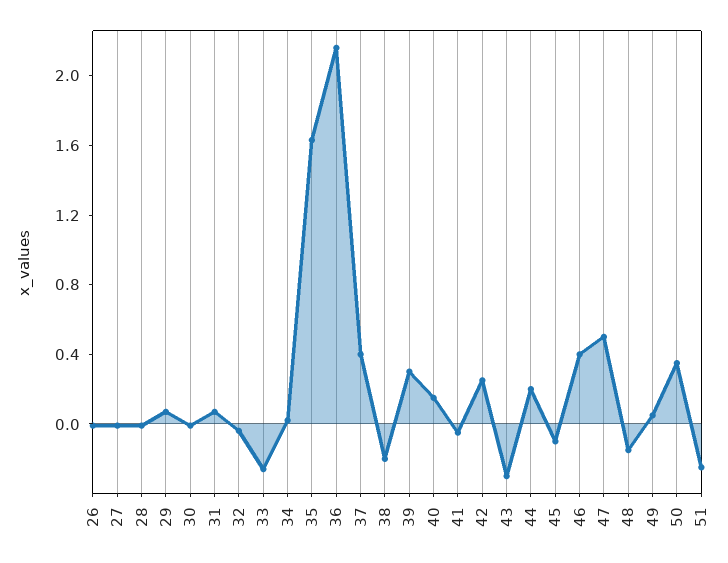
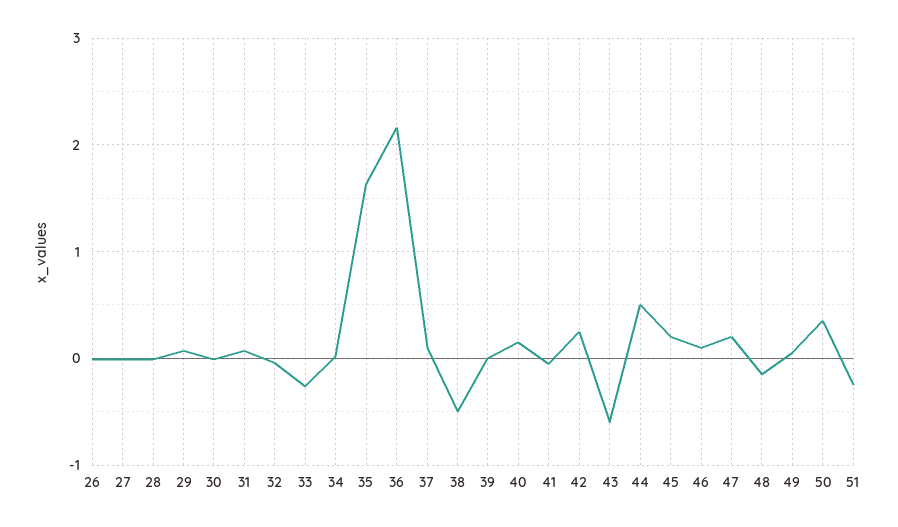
37: 0.4 -> 0.1
38: -0.2 -> -0.5
39: 0.3 -> 0
43: -0.3 -> -0.6
44: 0.2 -> 0.5
45: -0.1 -> 0.2
46: 0.4 -> 0.1
47: 0.5 -> 0.2

